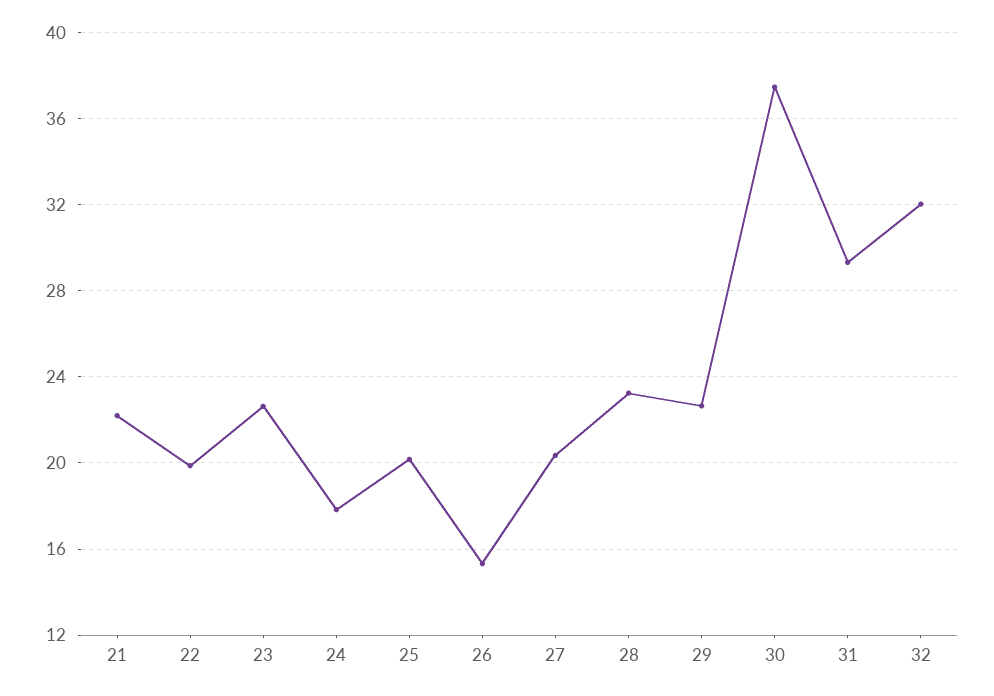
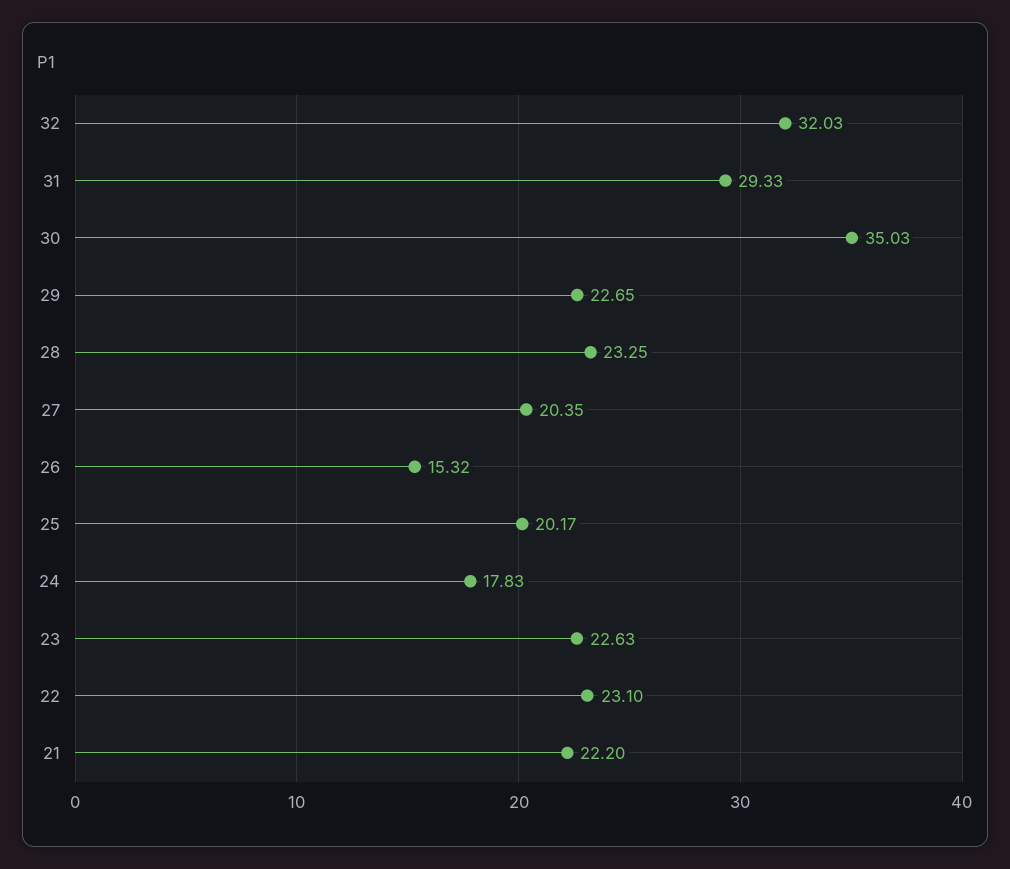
22: 20 -> 23.1
30: 37.5 -> 35.03

